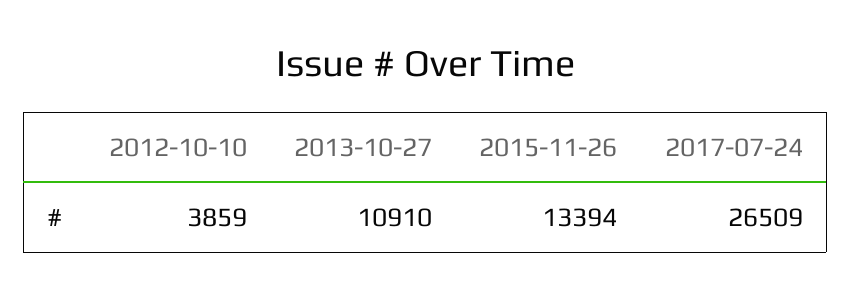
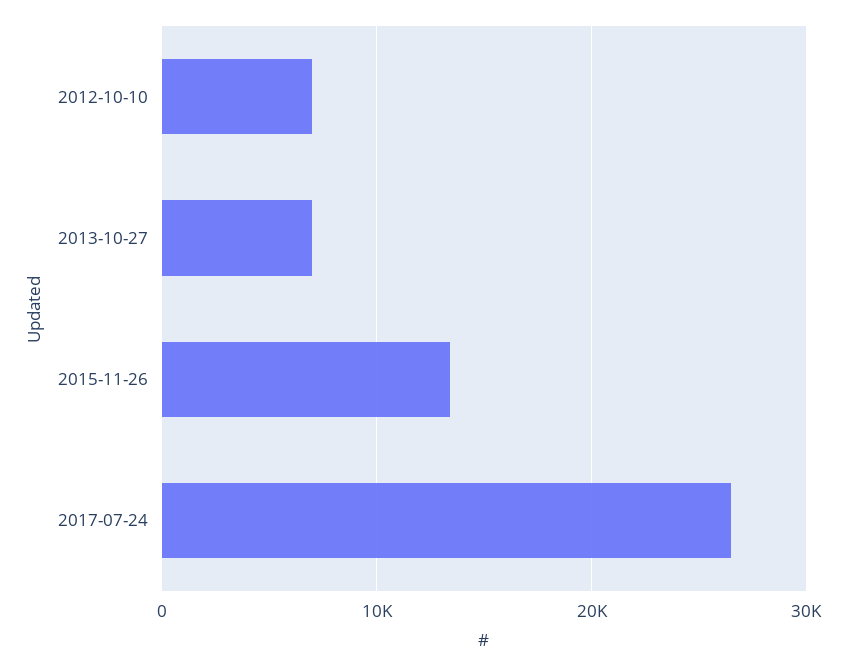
2012-10-10: 3859 -> 7000
2013-10-27: 10910 -> 7000

